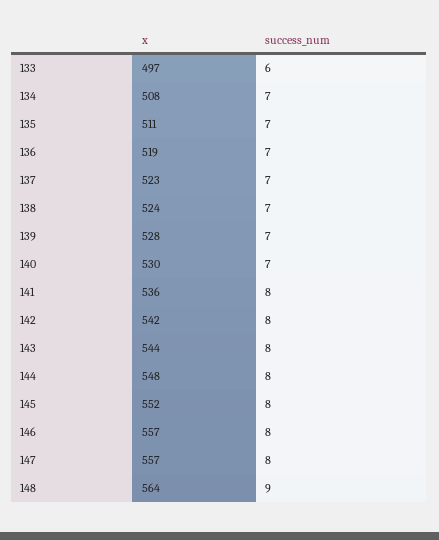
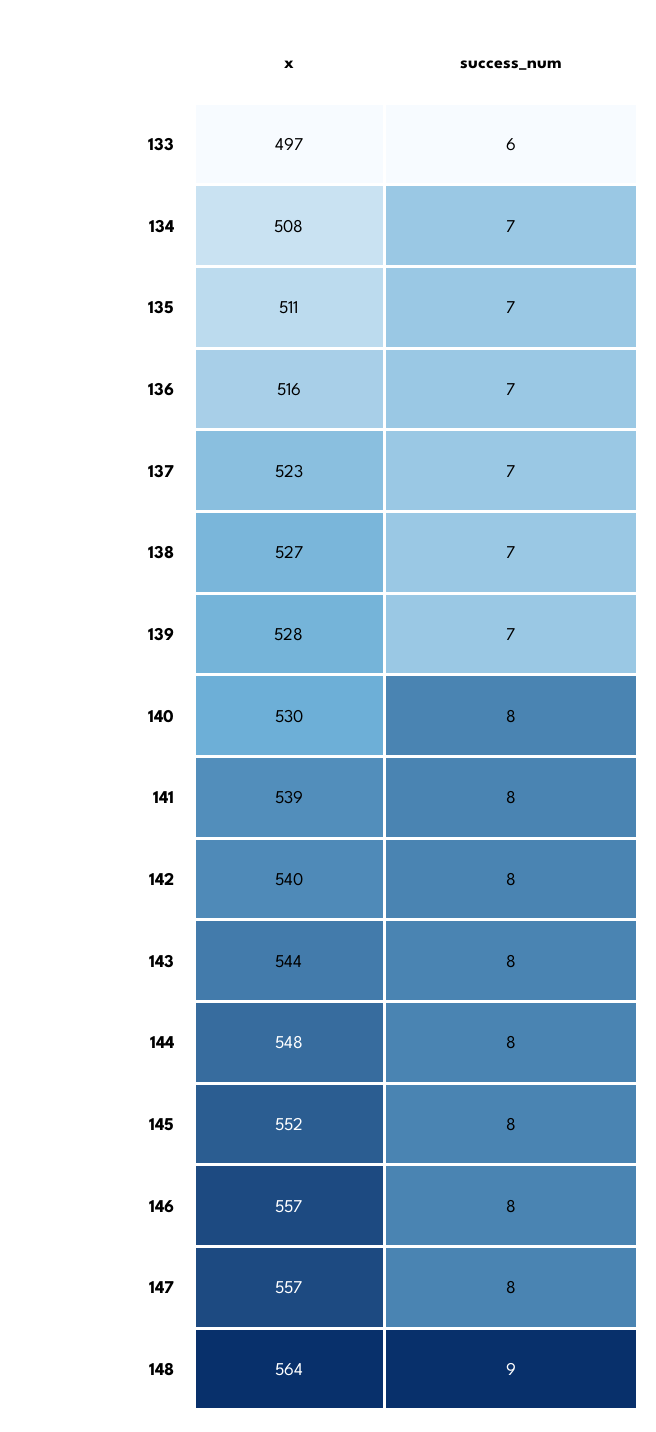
x, 136: 519 -> 516
x, 138: 524 -> 527
success_num, 140: 7 -> 8
x, 141: 536 -> 539
x, 142: 542 -> 540

